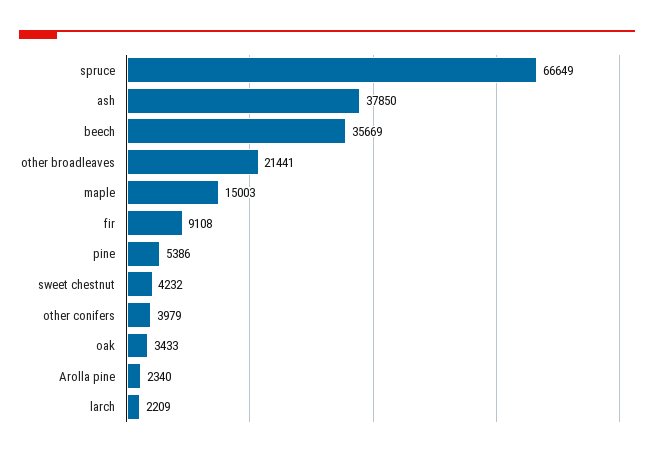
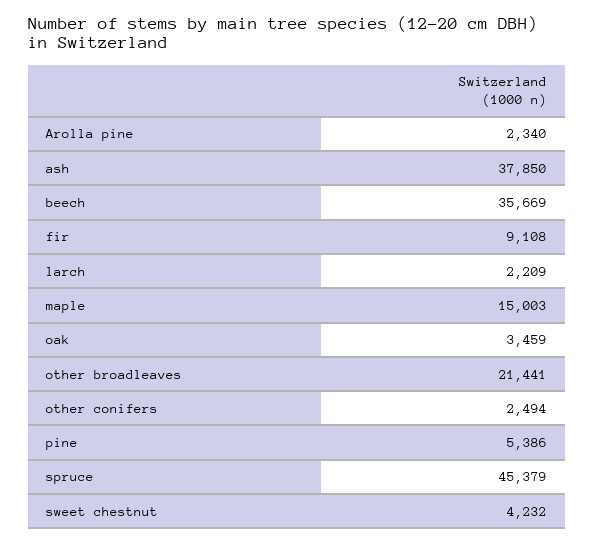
spruce: 66649 -> 45379
other conifers: 3979 -> 2494
oak: 3433 -> 3459

